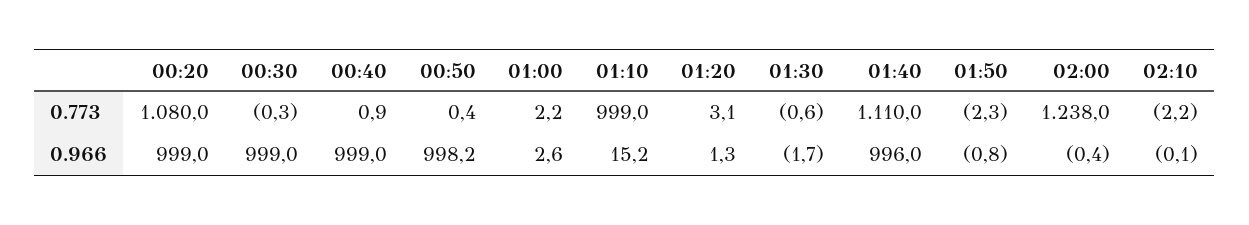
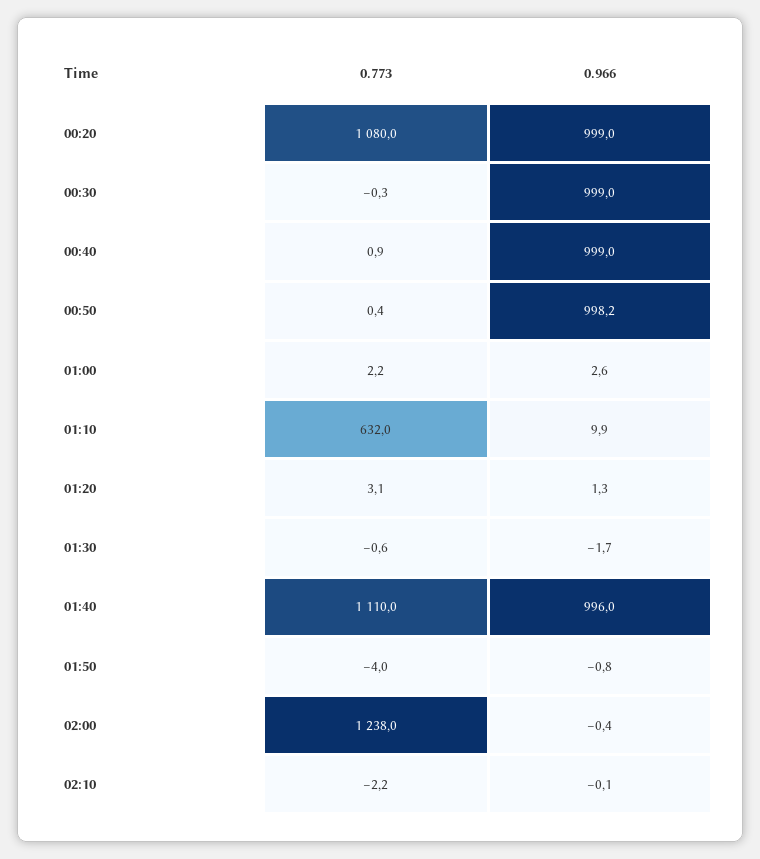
01:10, 0.773: 999 -> 632
01:50, 0.773: -2.3 -> -4
01:10, 0.966: 15.2 -> 9.9

